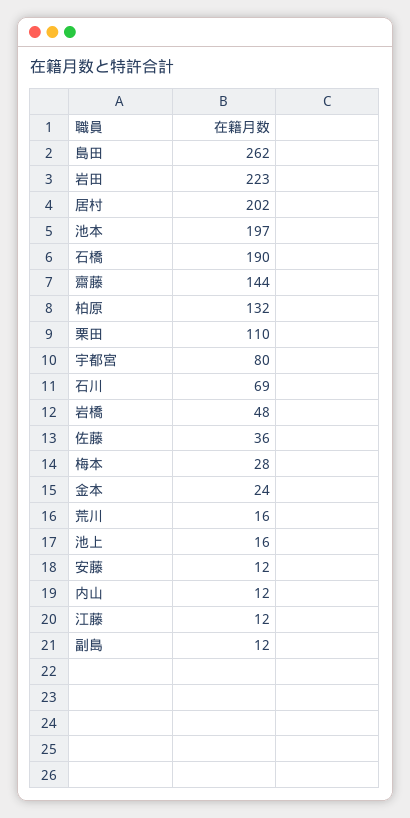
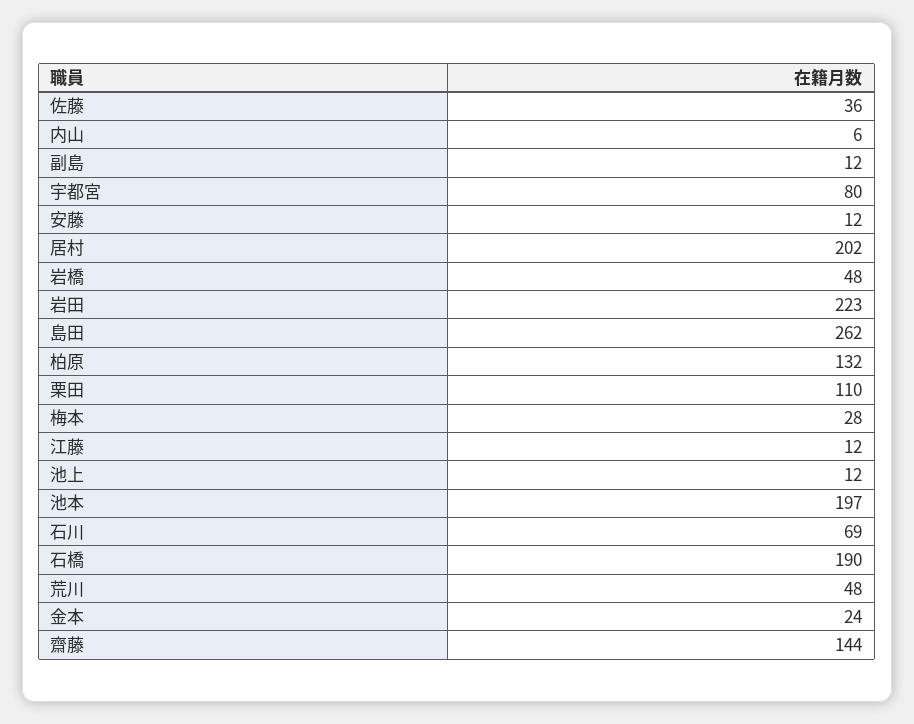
荒川: 16 -> 48
池上: 16 -> 12
内山: 12 -> 6

